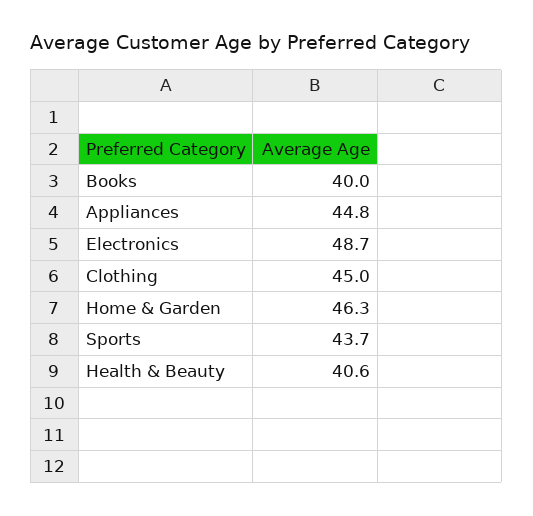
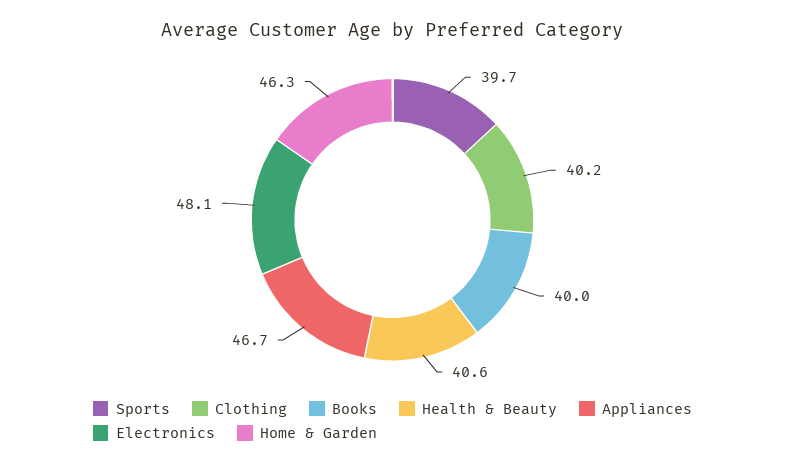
Appliances: 44.8 -> 46.7
Electronics: 48.7 -> 48.1
Clothing: 45 -> 40.2
Sports: 43.7 -> 39.7

